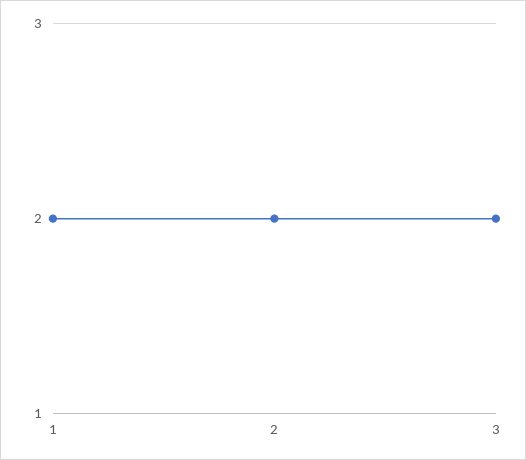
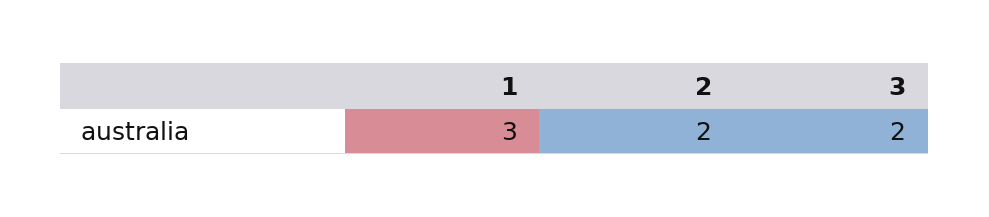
1: 2 -> 3

